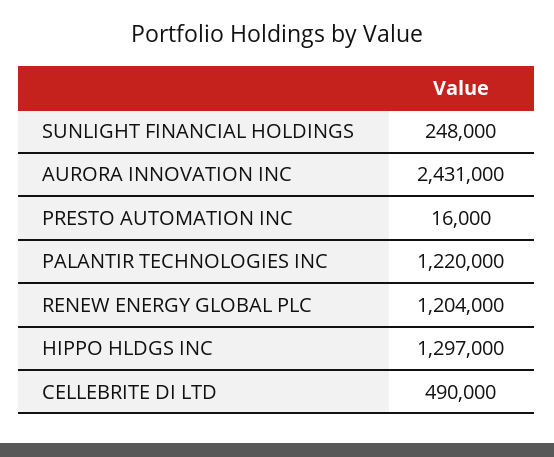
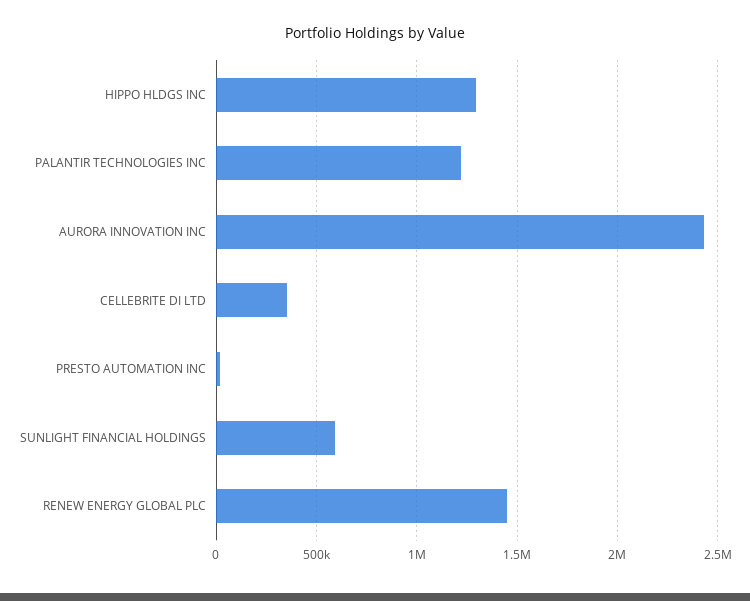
SUNLIGHT FINANCIAL HOLDINGS: 248000 -> 600000
RENEW ENERGY GLOBAL PLC: 1204000 -> 1450000
CELLEBRITE DI LTD: 490000 -> 350000

